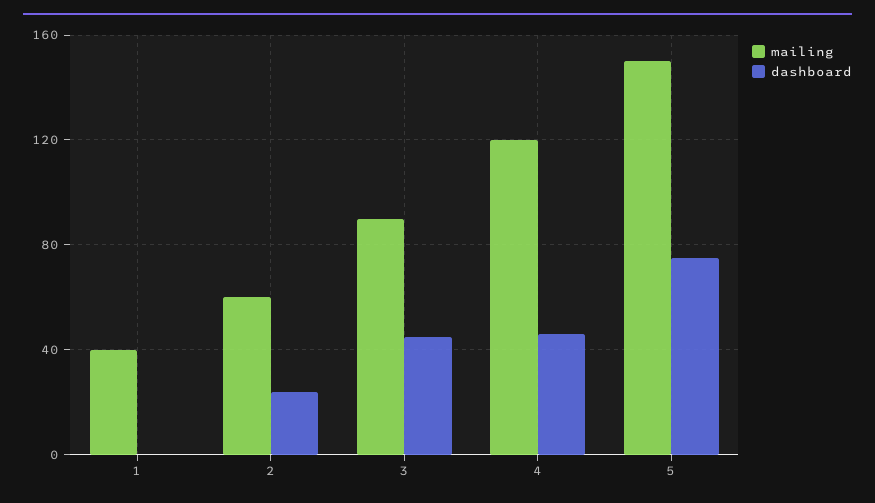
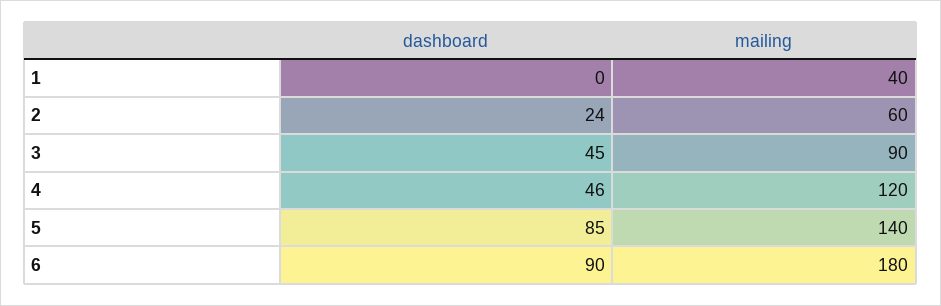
mailing, 5: 150 -> 140
dashboard, 5: 75 -> 85
dashboard, 6: none -> 90
mailing, 6: none -> 180

